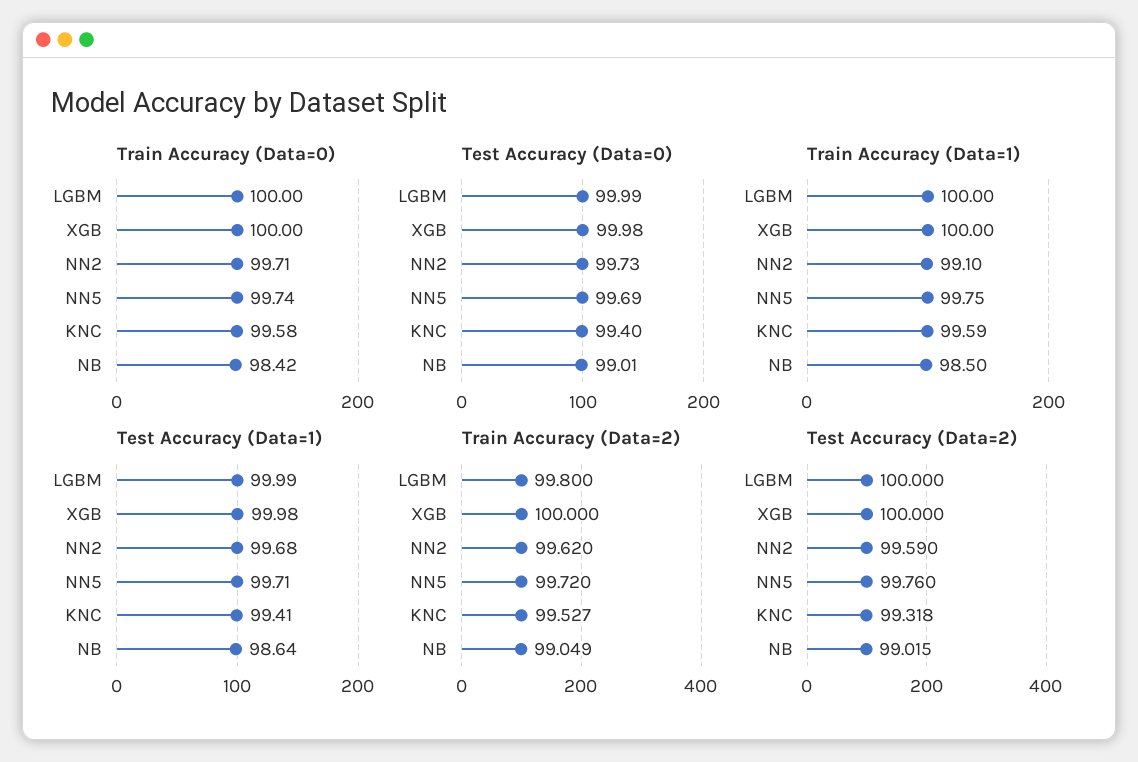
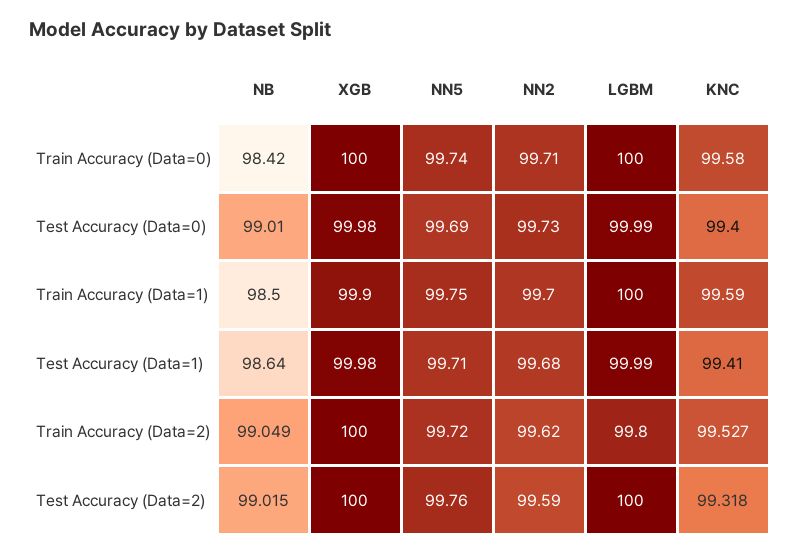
Train Accuracy (Data=1), XGB: 100 -> 99.9
Train Accuracy (Data=1), NN2: 99.1 -> 99.7

